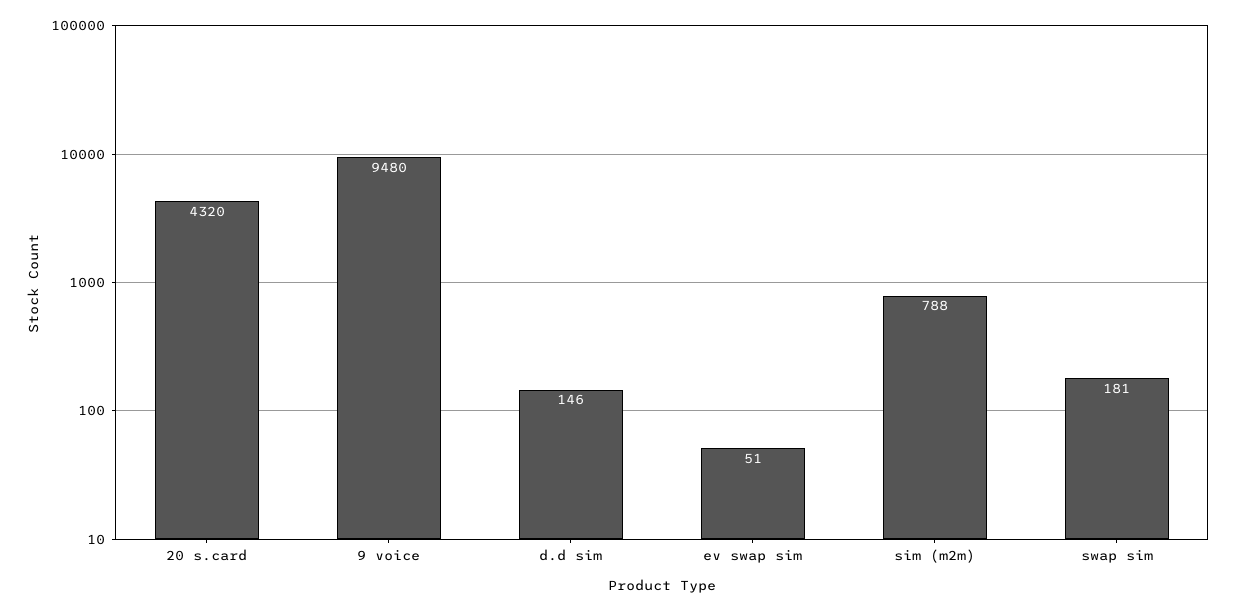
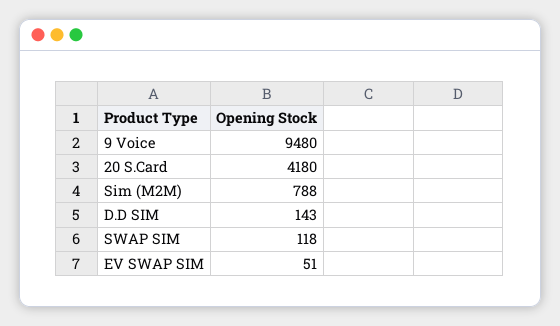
20 s.card: 4320 -> 4180
d.d sim: 146 -> 143
swap sim: 181 -> 118

